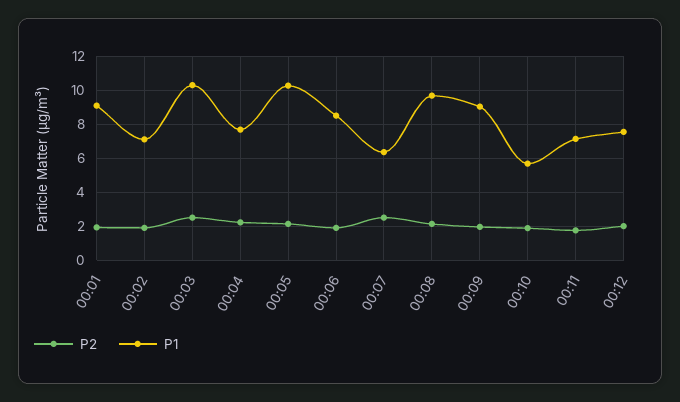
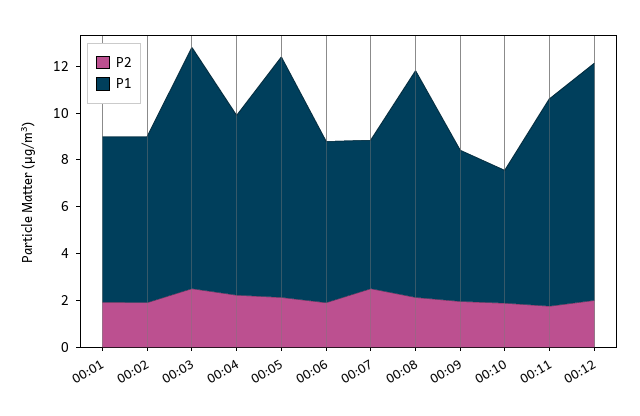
P1, 00:01: 9 -> 7
P1, 00:06: 8.5 -> 7
P1, 00:09: 9 -> 6.5
P1, 00:11: 7 -> 9
P1, 00:12: 7.5 -> 10

